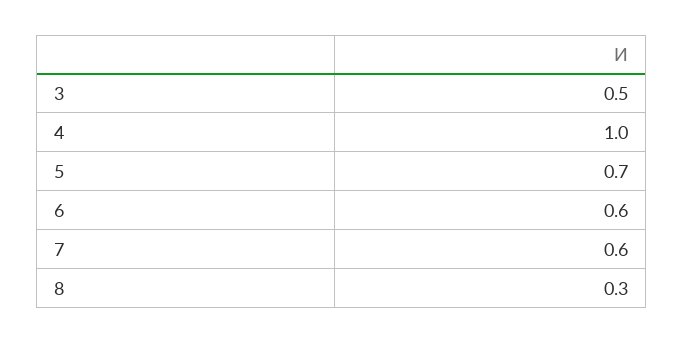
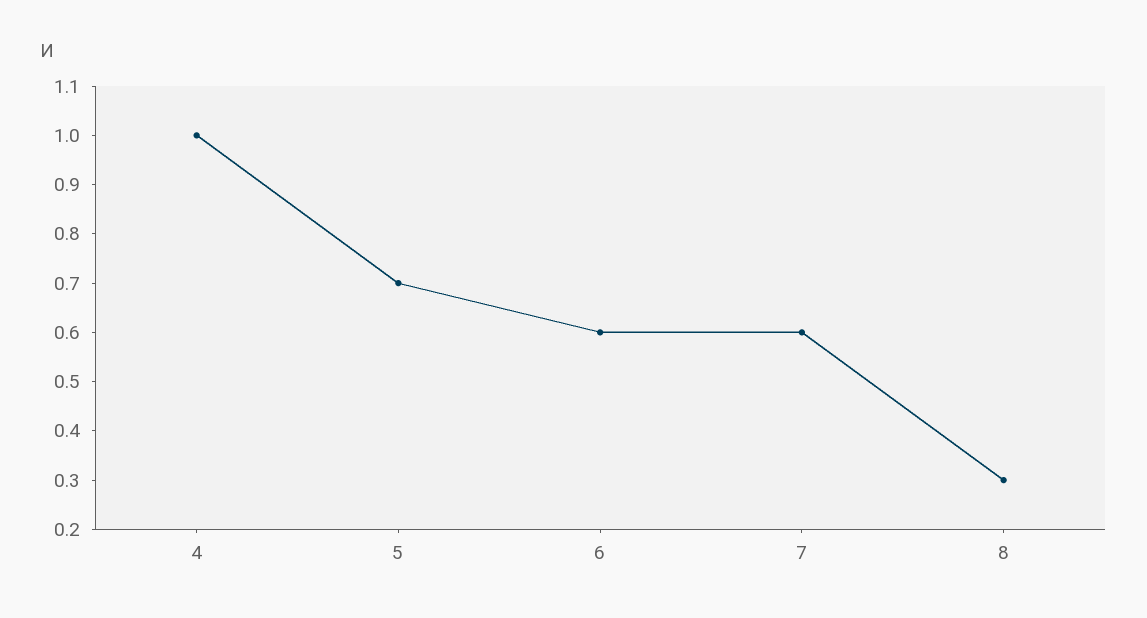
3: 0.5 -> none

